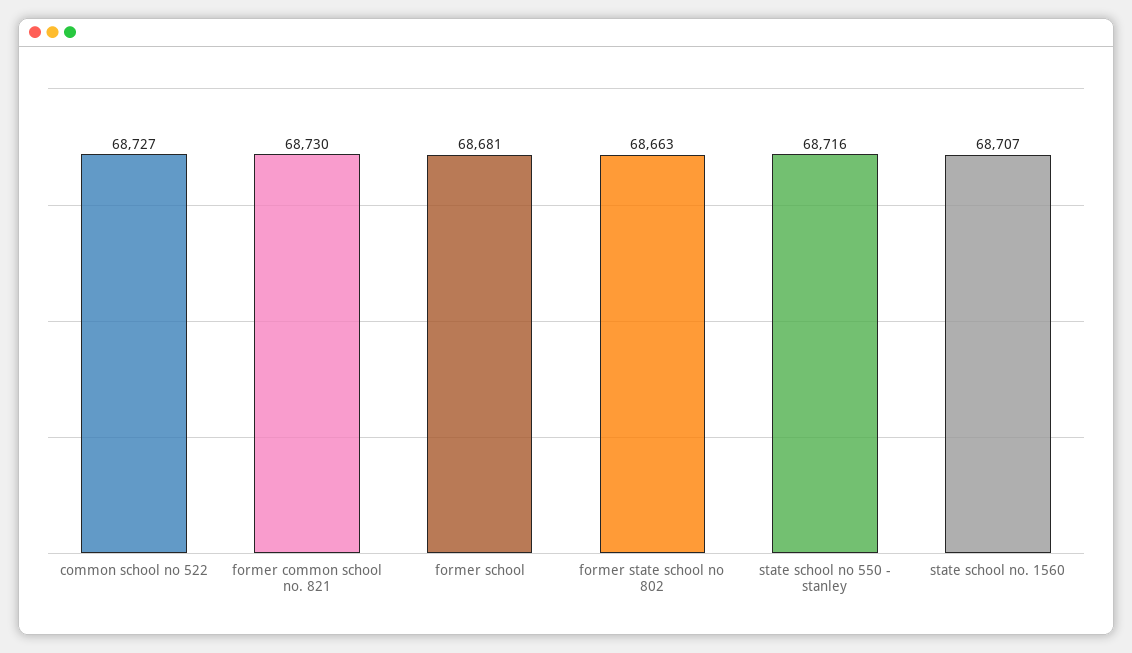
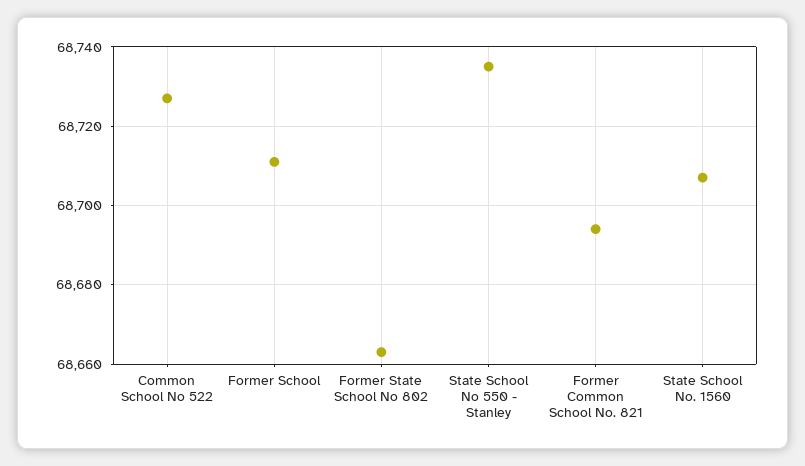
former common school no. 821: 68730 -> 68695
former school: 68681 -> 68710
state school no 550 - stanley: 68716 -> 68735

